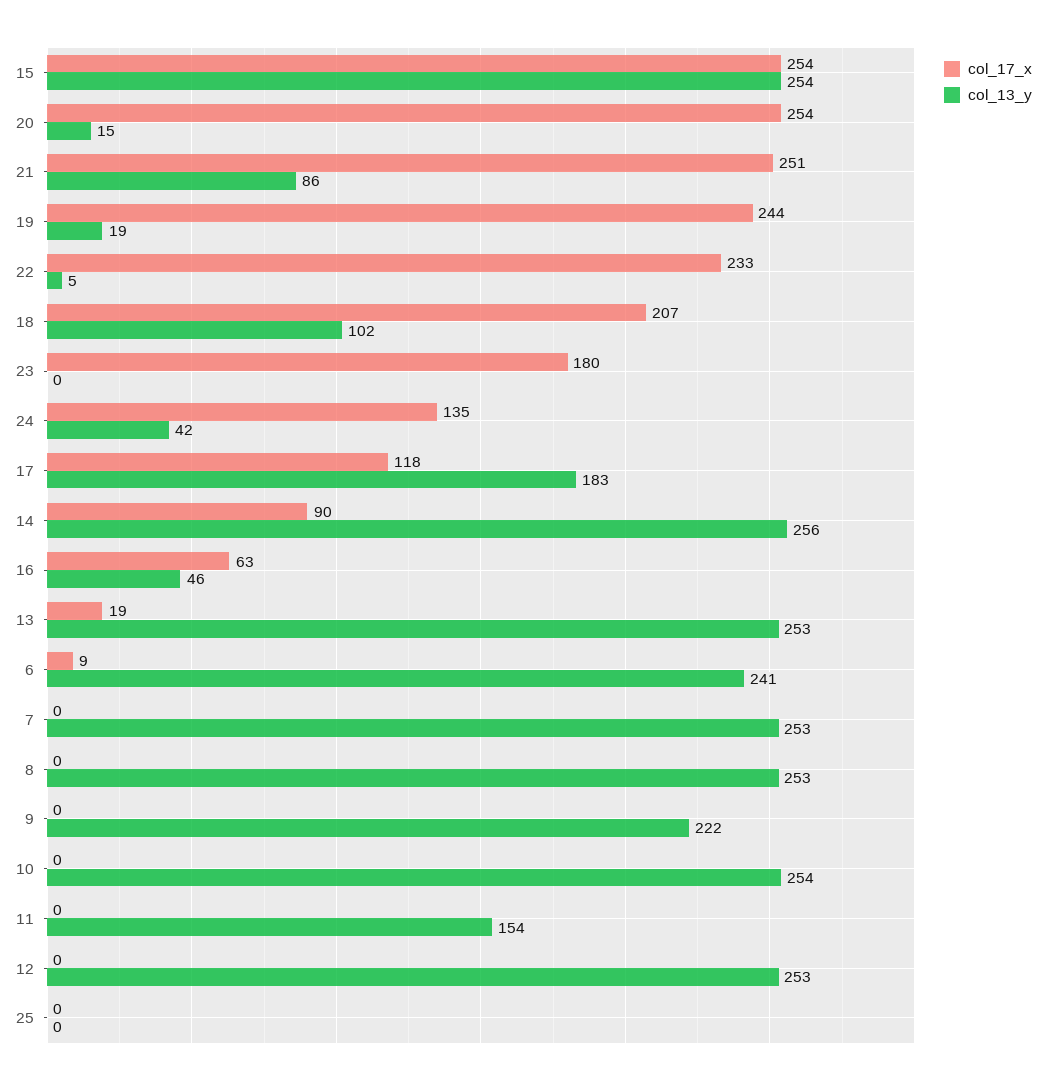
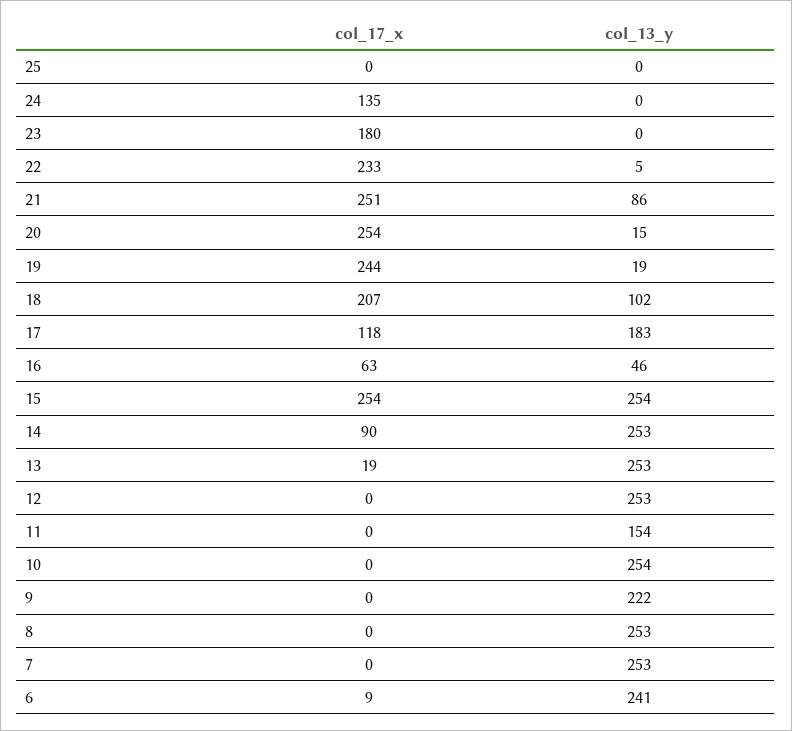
col_13_y, 24: 42 -> 0
col_13_y, 14: 256 -> 253

